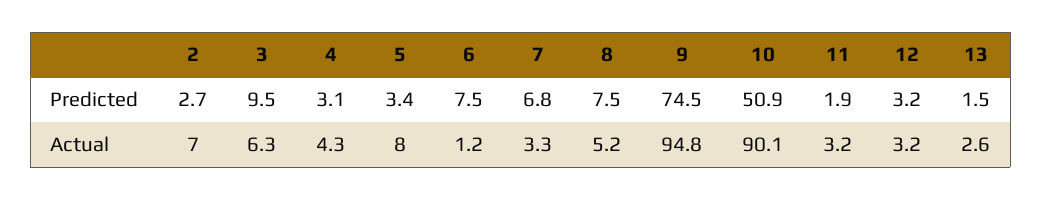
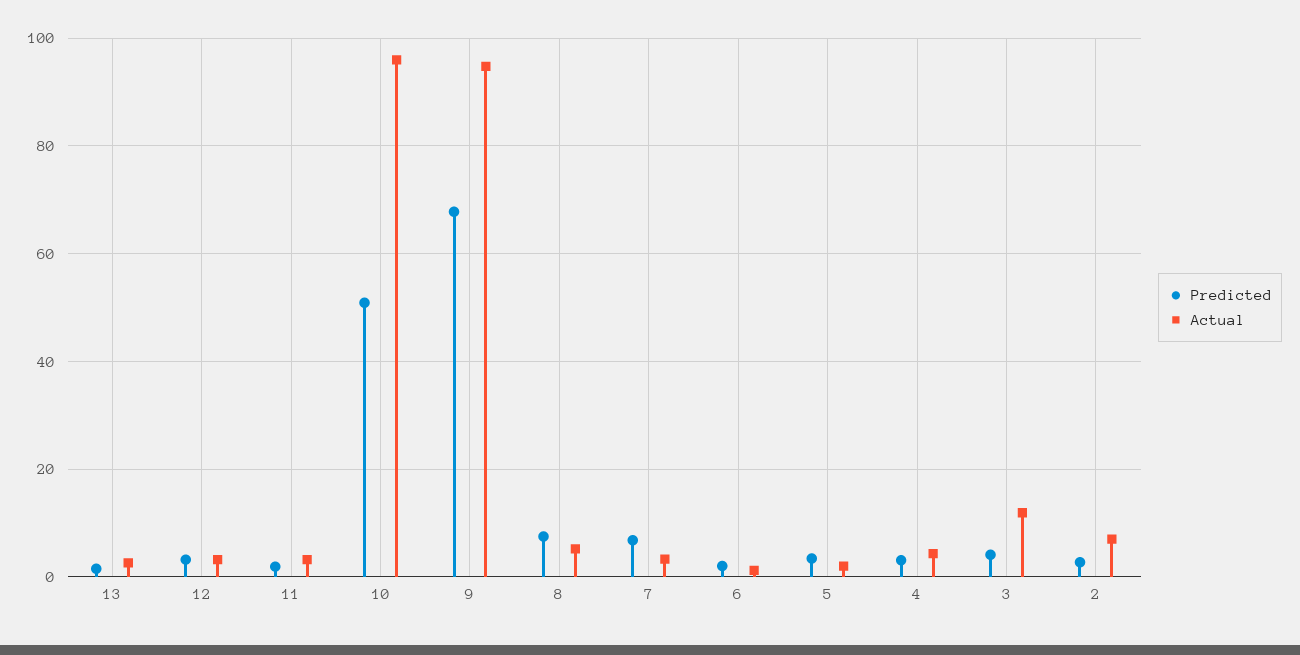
Predicted, 3: 9.5 -> 4
Predicted, 6: 7.5 -> 2
Predicted, 9: 74.5 -> 68
Actual, 3: 6.3 -> 12
Actual, 5: 8 -> 2
Actual, 10: 90.1 -> 96

